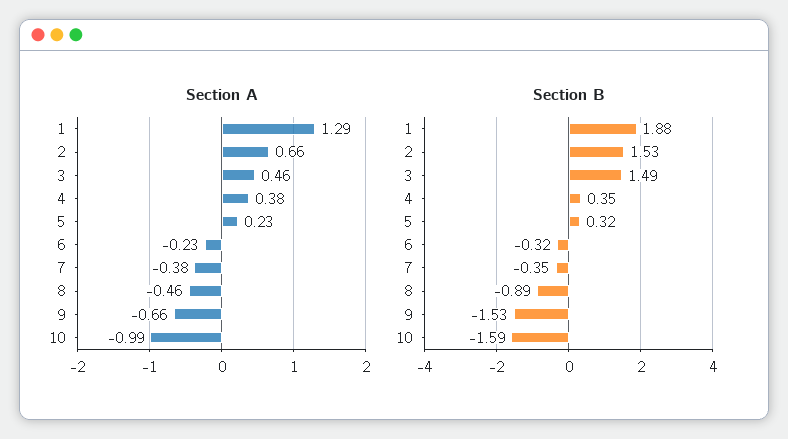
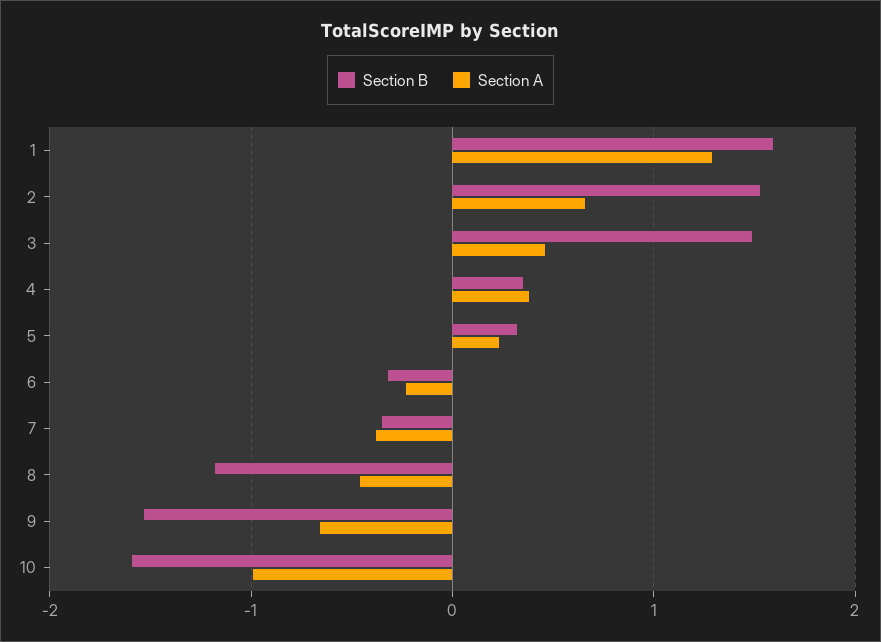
Section B, 1: 1.88 -> 1.6
Section B, 8: -0.89 -> -1.2

